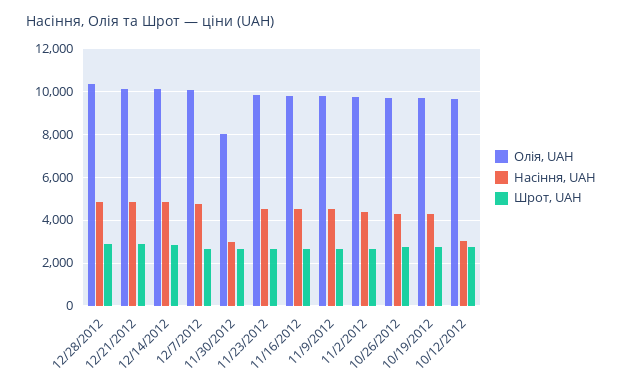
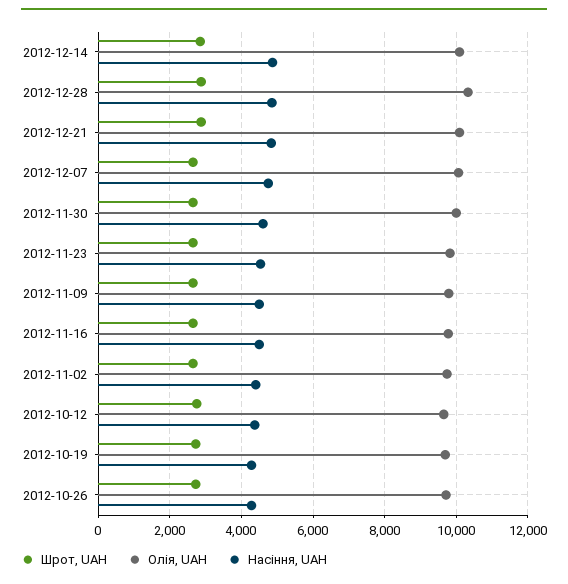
Олія, UAH, 11/30/2012: 8000 -> 10000
Насіння, UAH, 11/30/2012: 3000 -> 4600
Насіння, UAH, 10/12/2012: 3000 -> 4400

